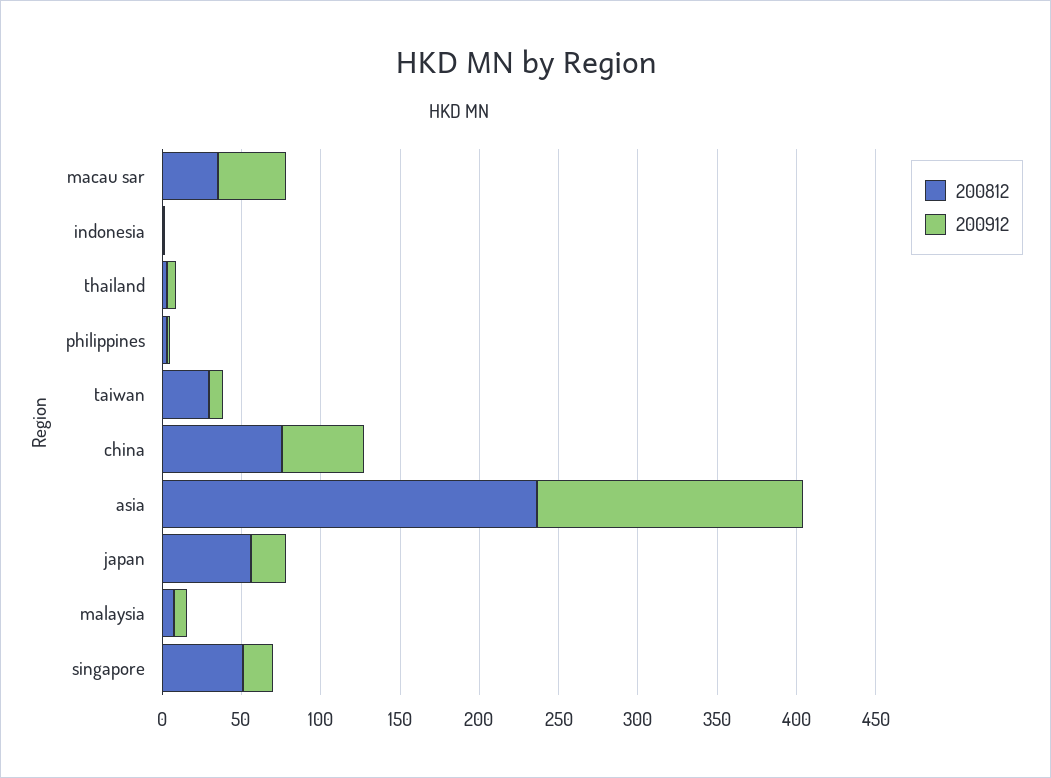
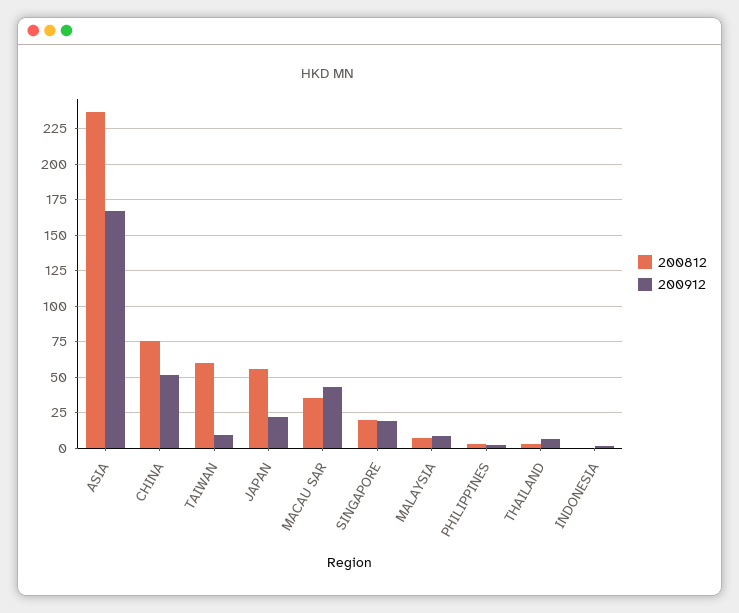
200812, taiwan: 30 -> 60
200812, singapore: 50 -> 20

